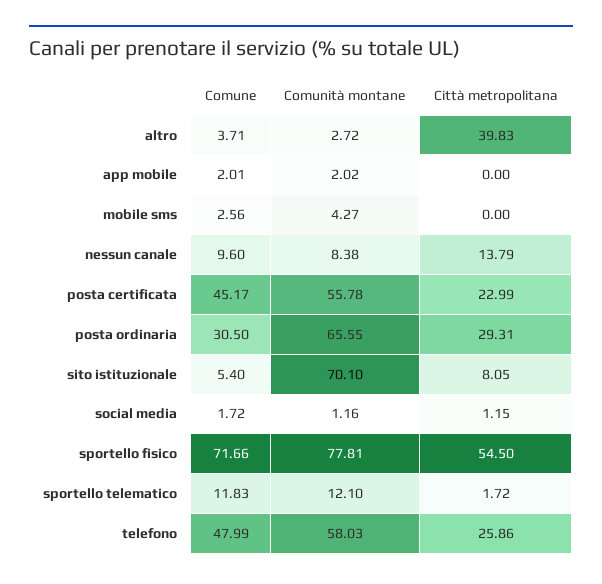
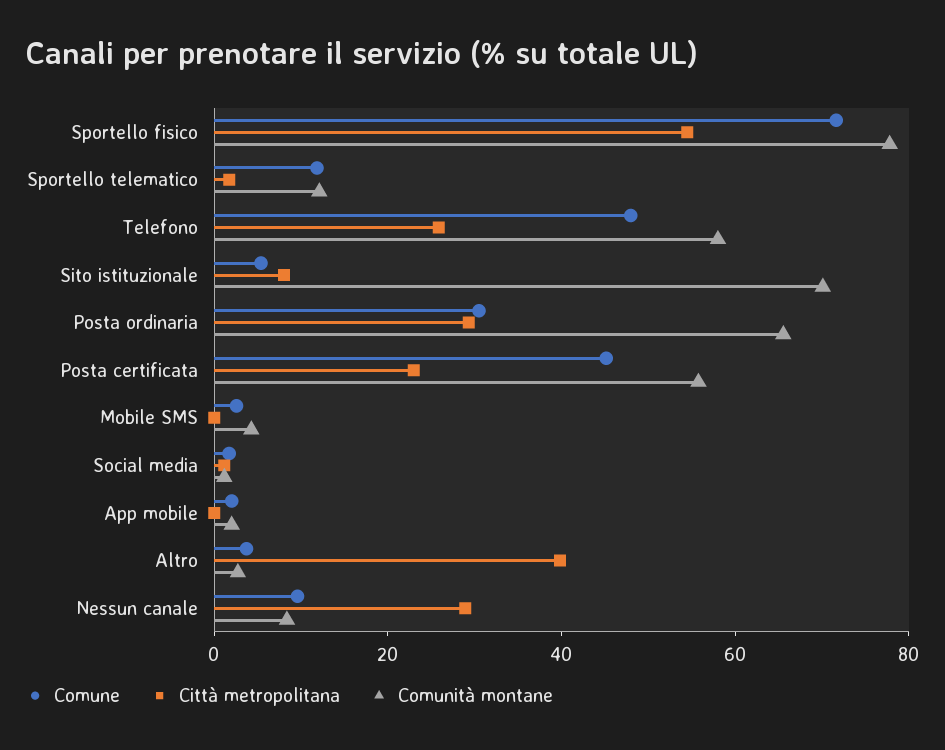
Città metropolitana, nessun canale: 13.79 -> 30

